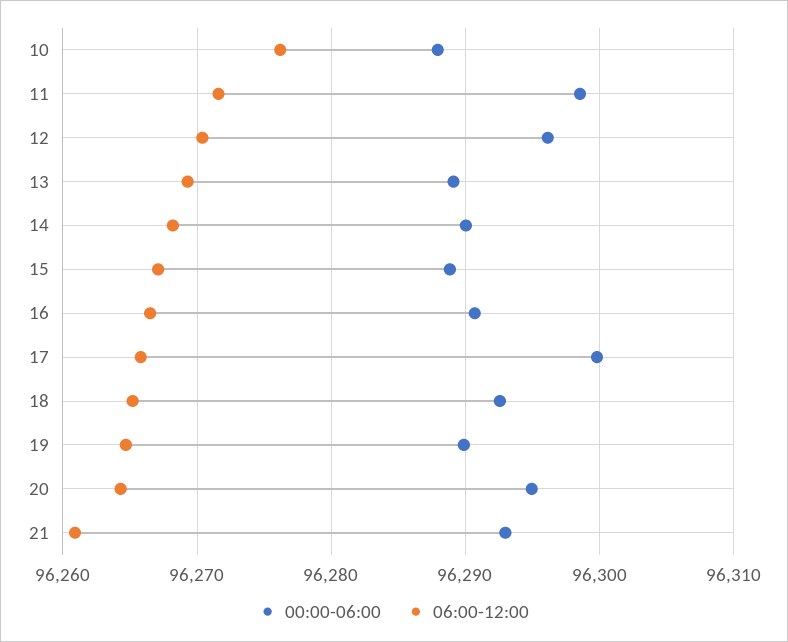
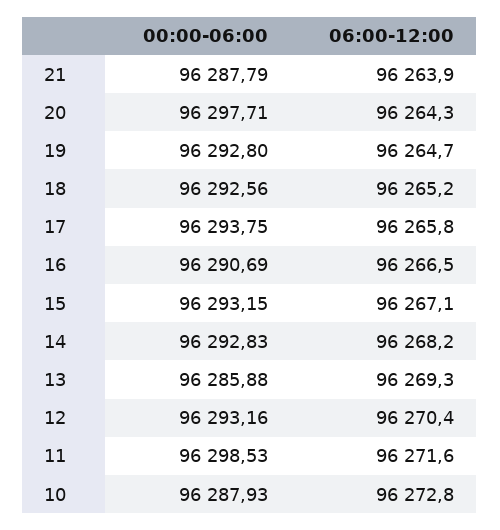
06:00-12:00, 10: 96276 -> 96272.8
00:00-06:00, 12: 96296 -> 96293.16
00:00-06:00, 13: 96289 -> 96285.88
00:00-06:00, 14: 96290 -> 96292.83
00:00-06:00, 15: 96289 -> 96293.15
00:00-06:00, 17: 96300 -> 96293.75
00:00-06:00, 19: 96290 -> 96292.8
00:00-06:00, 20: 96295 -> 96297.71
00:00-06:00, 21: 96293 -> 96287.79
06:00-12:00, 21: 96261 -> 96263.9

